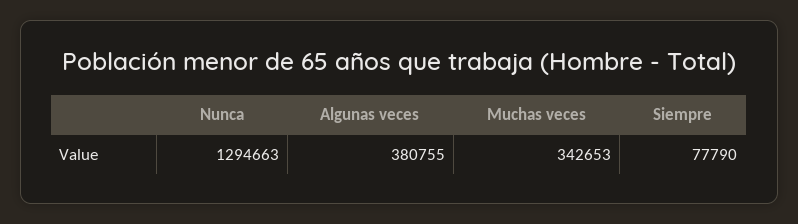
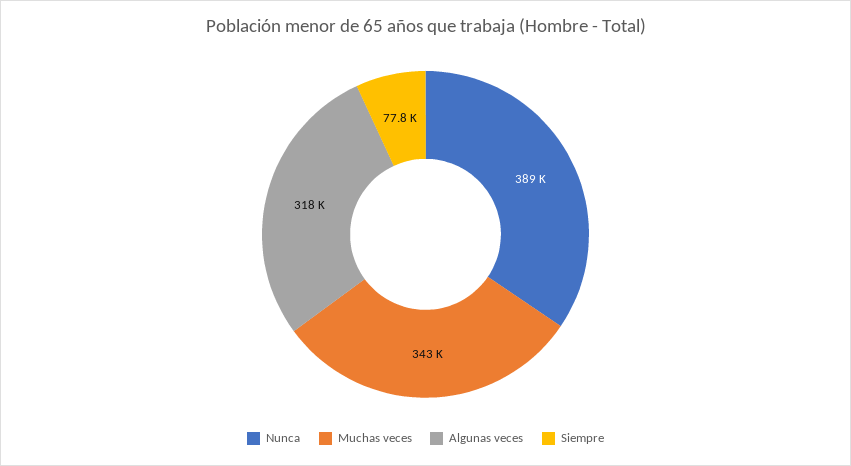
Nunca: 1294663 -> 389000
Algunas veces: 380755 -> 318000

